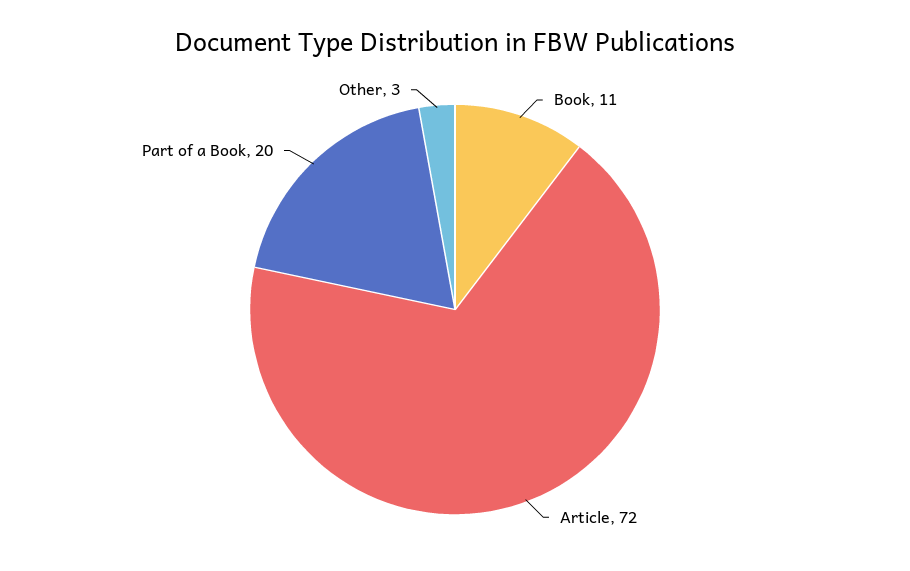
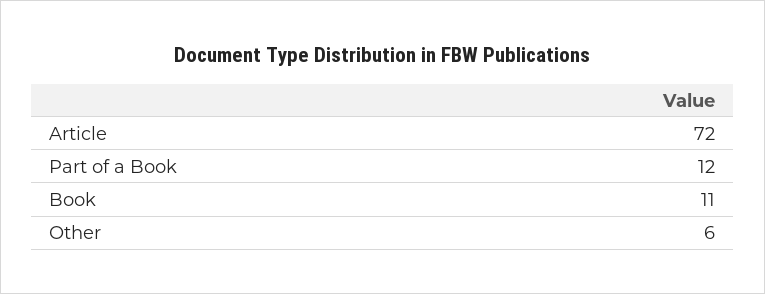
Part of a Book: 20 -> 12
Other: 3 -> 6

